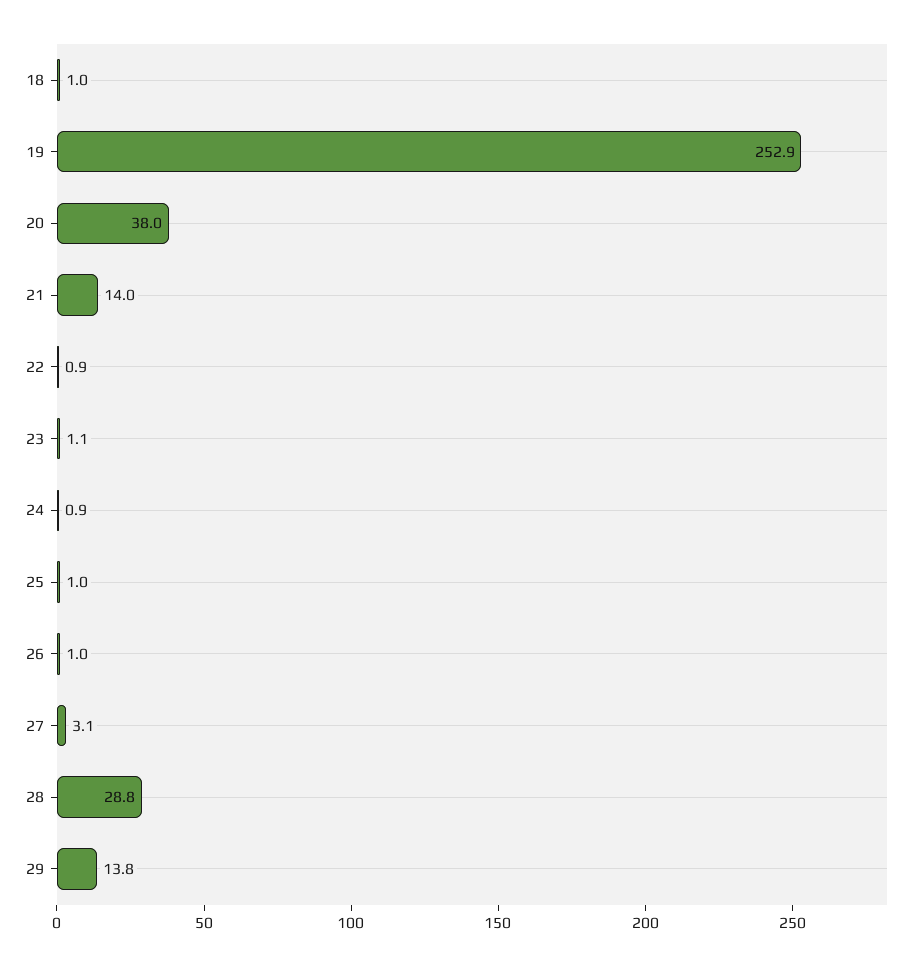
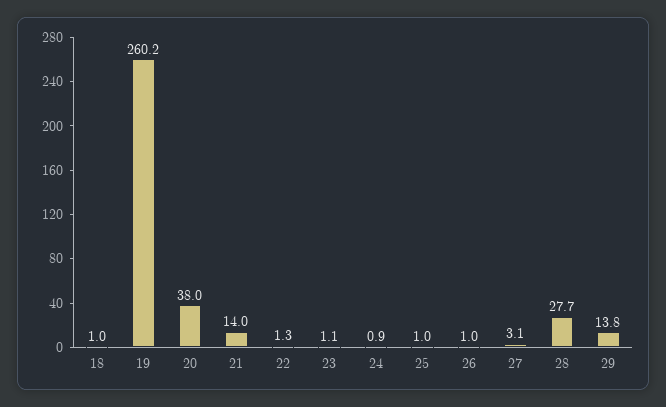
19: 252.9 -> 260.2
22: 0.9 -> 1.3
28: 28.8 -> 27.7

